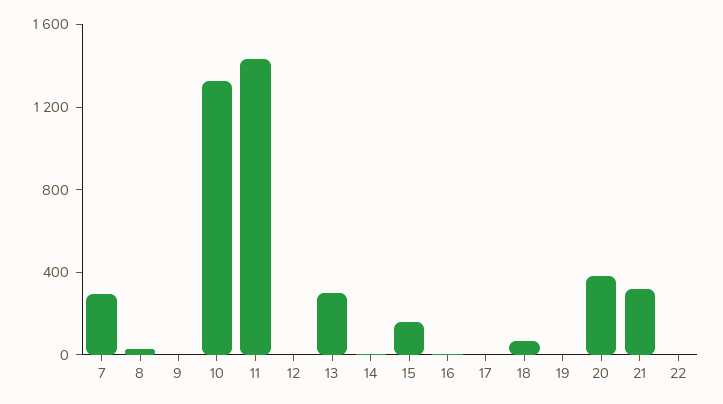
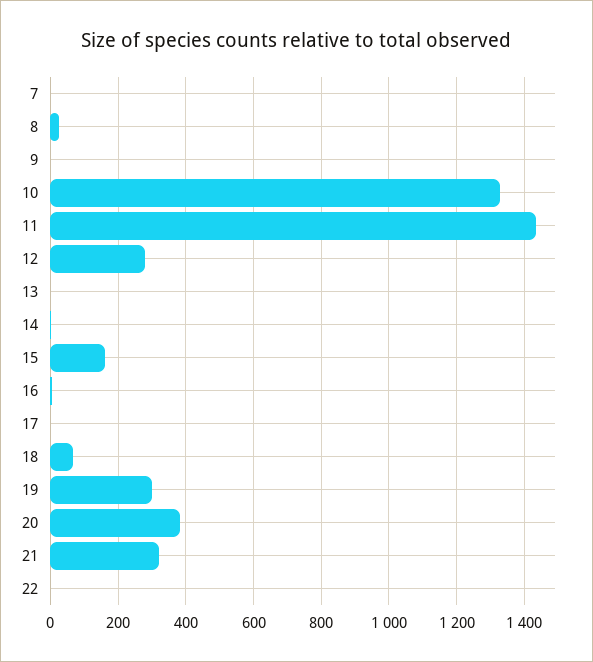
7: 300 -> 0
12: 0 -> 280
13: 300 -> 0
19: 0 -> 300

